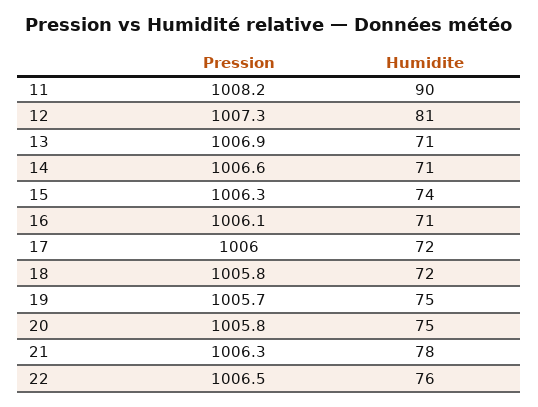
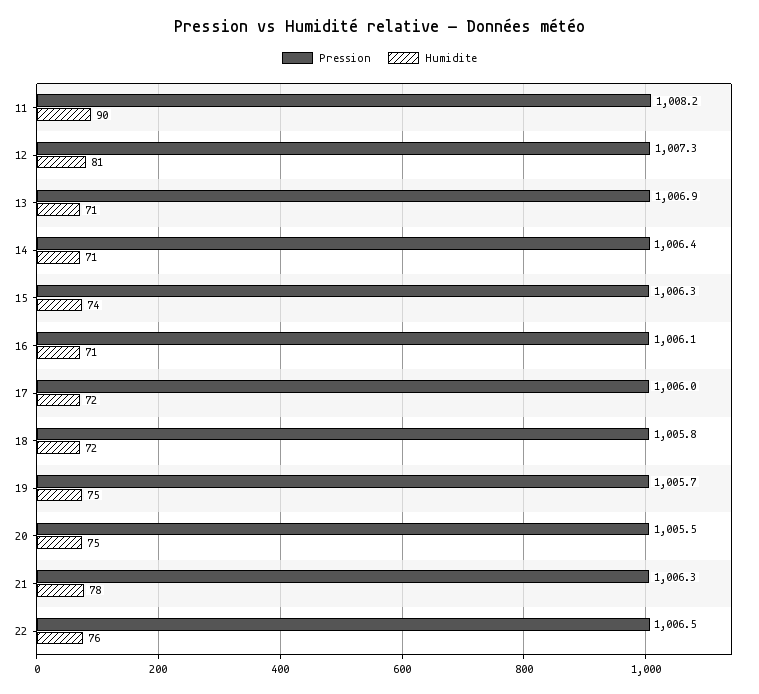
Pression, 14: 1006.6 -> 1006.4
Pression, 20: 1005.8 -> 1005.5

